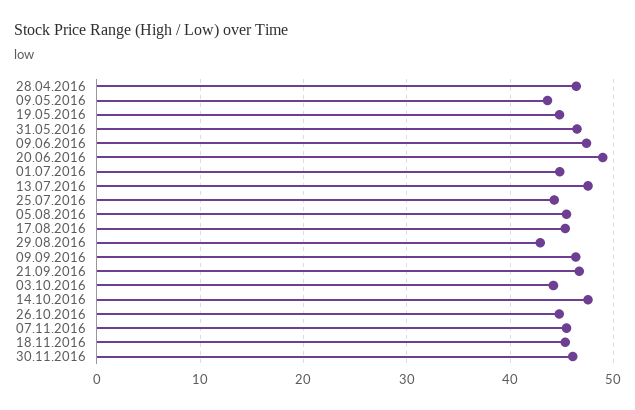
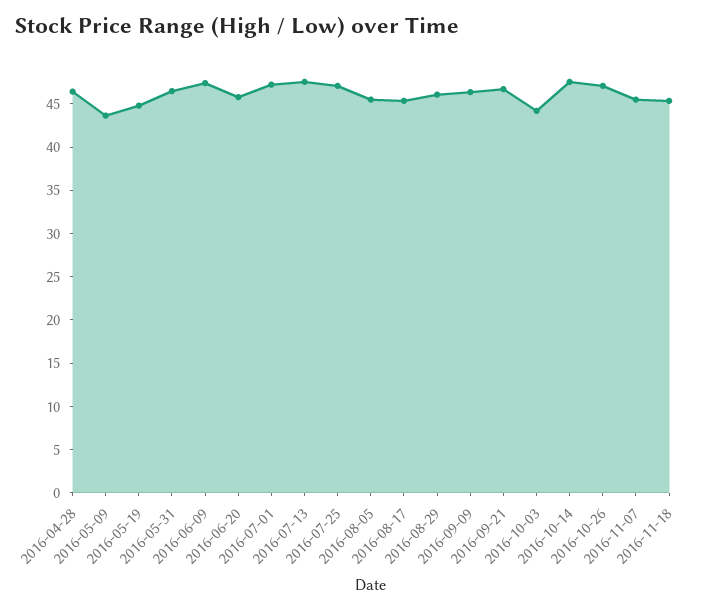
20.06.2016: 49 -> 46
01.07.2016: 45 -> 47
25.07.2016: 44 -> 47
29.08.2016: 43 -> 46
26.10.2016: 45 -> 47
30.11.2016: 46 -> none

